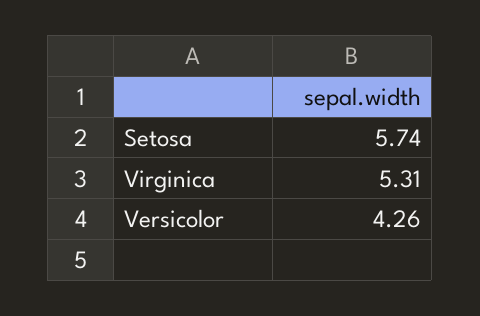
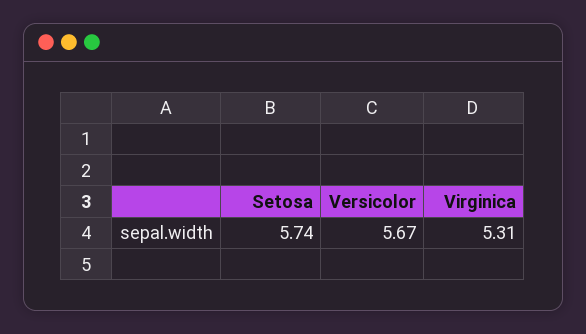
Versicolor: 4.26 -> 5.67

